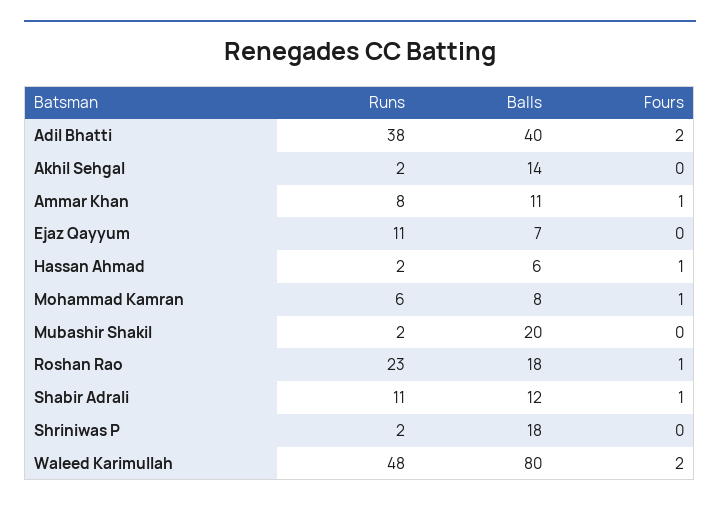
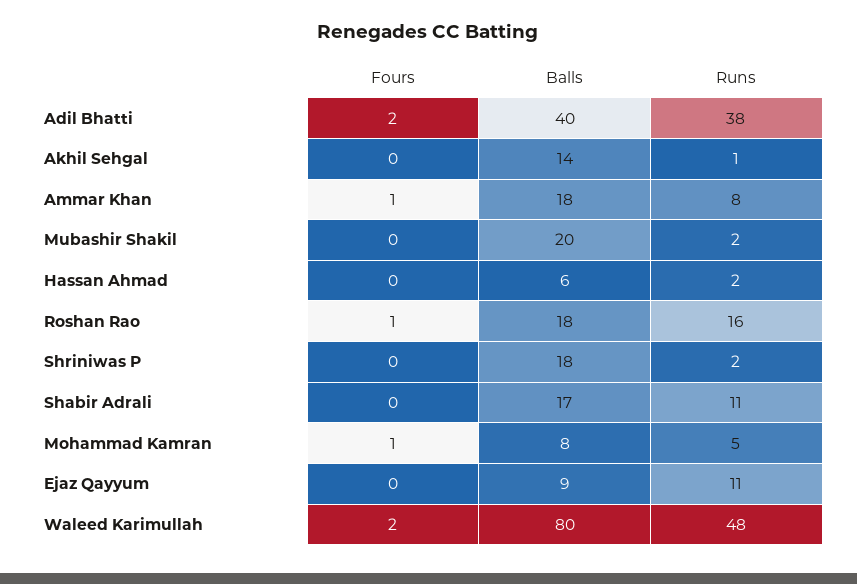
Runs, Akhil Sehgal: 2 -> 1
Balls, Ammar Khan: 11 -> 18
Balls, Ejaz Qayyum: 7 -> 9
Fours, Hassan Ahmad: 1 -> 0
Runs, Mohammad Kamran: 6 -> 5
Runs, Roshan Rao: 23 -> 16
Balls, Shabir Adrali: 12 -> 17
Fours, Shabir Adrali: 1 -> 0

